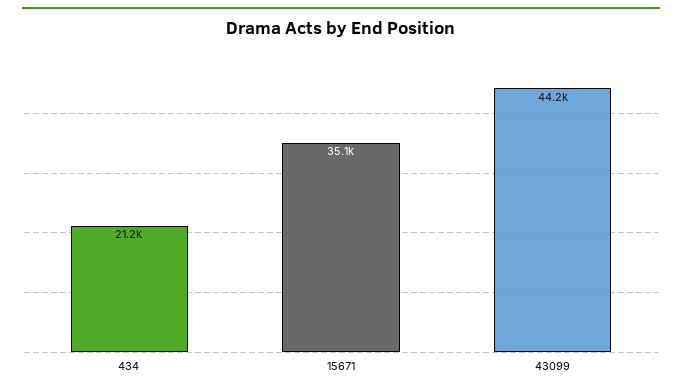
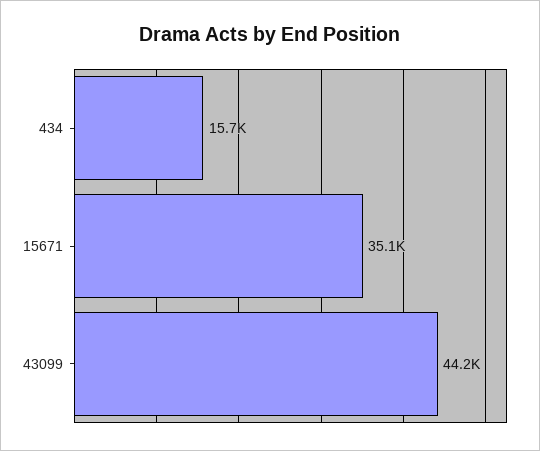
434: 21200 -> 15700

